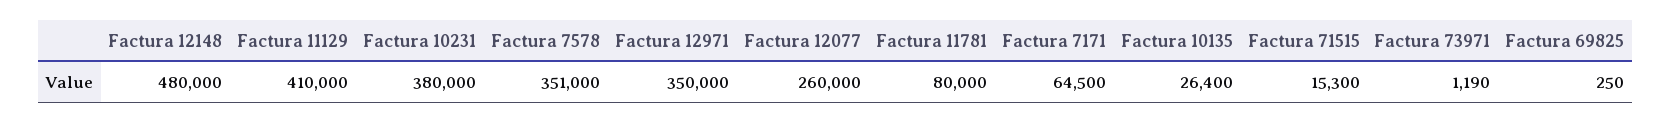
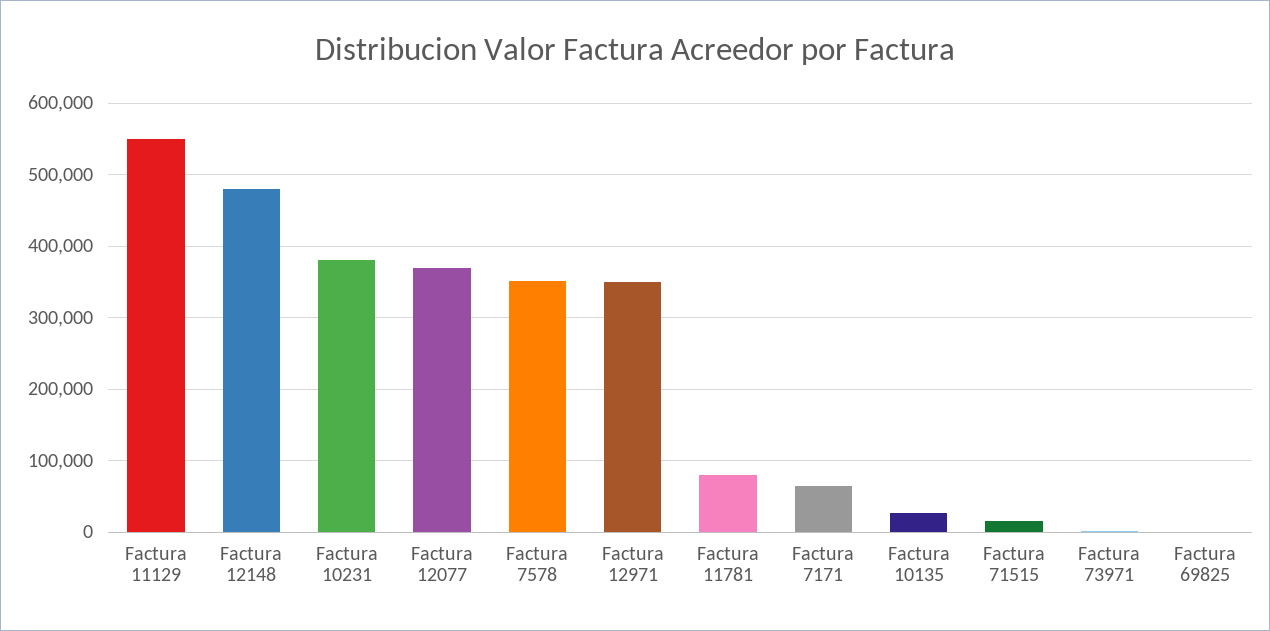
Factura 11129: 410000 -> 550000
Factura 12077: 260000 -> 370000

